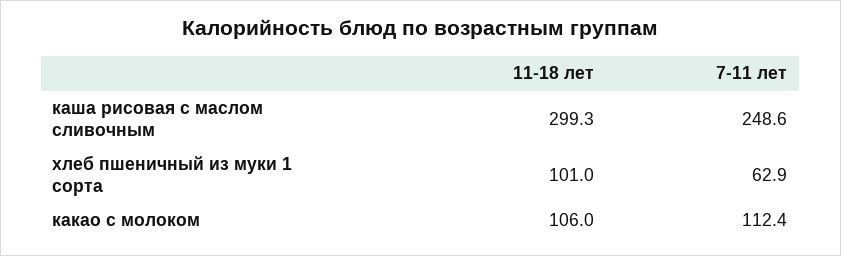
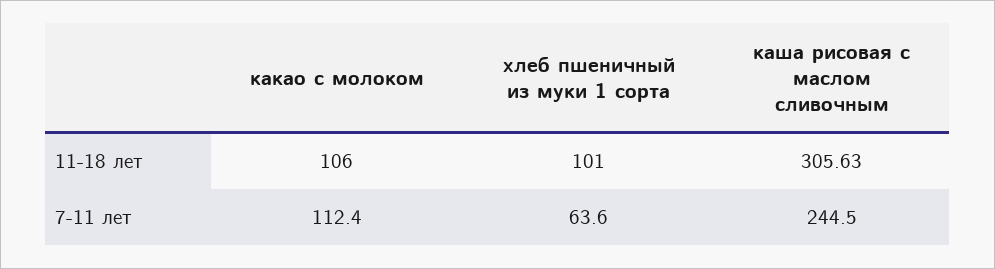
11-18 лет, каша рисовая с маслом сливочным: 299.3 -> 305.63
7-11 лет, каша рисовая с маслом сливочным: 248.6 -> 244.5
7-11 лет, хлеб пшеничный из муки 1 сорта: 62.9 -> 63.6

